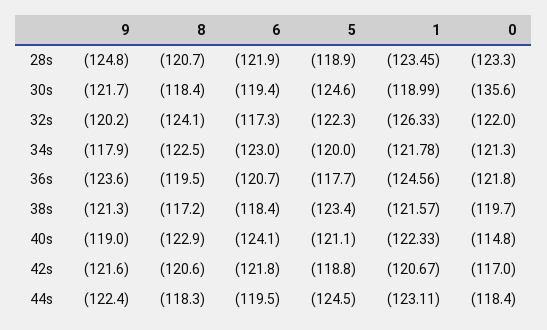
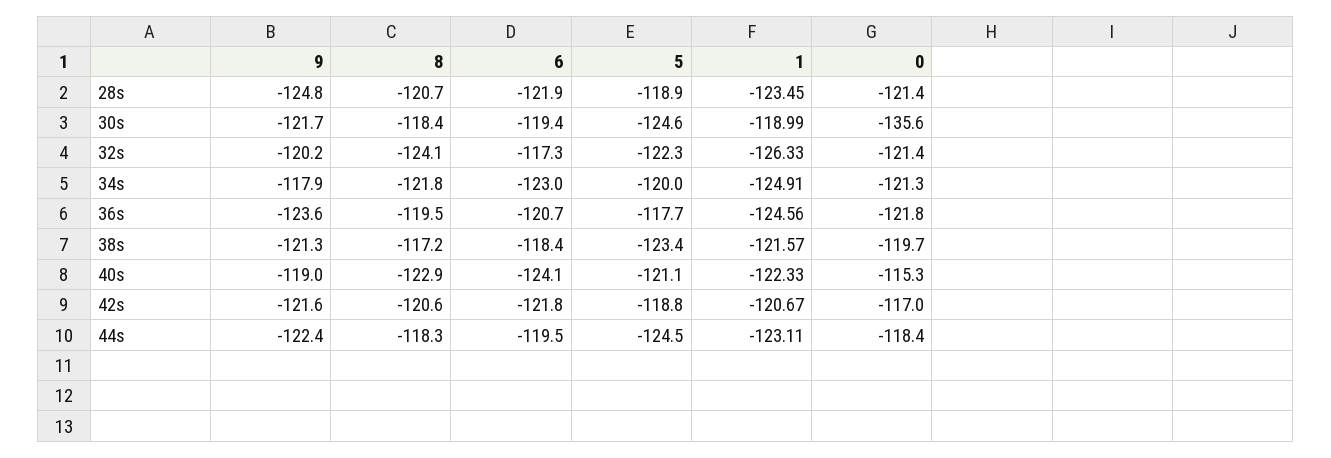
0, 28s: -123.3 -> -121.4
0, 32s: -122 -> -121.4
8, 34s: -122.5 -> -121.8
1, 34s: -121.78 -> -124.91
0, 40s: -114.8 -> -115.3

